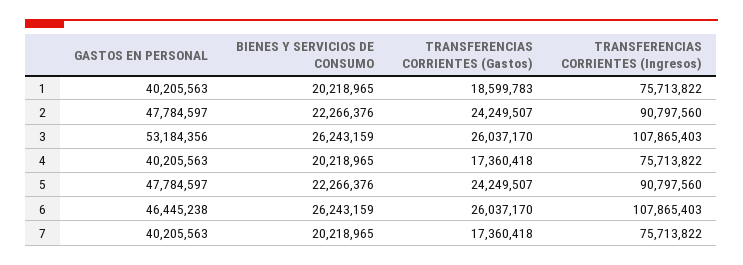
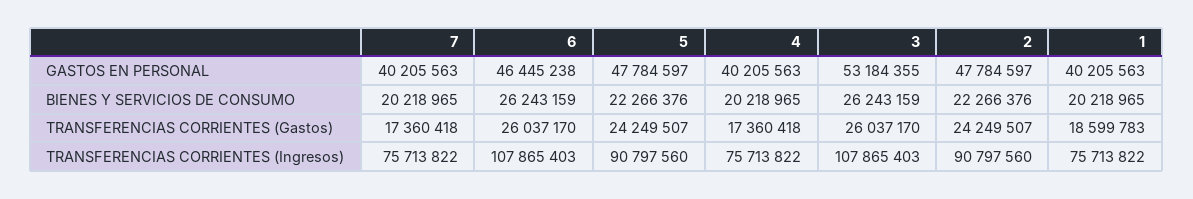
GASTOS EN PERSONAL, 3: 53184356 -> 53184355

